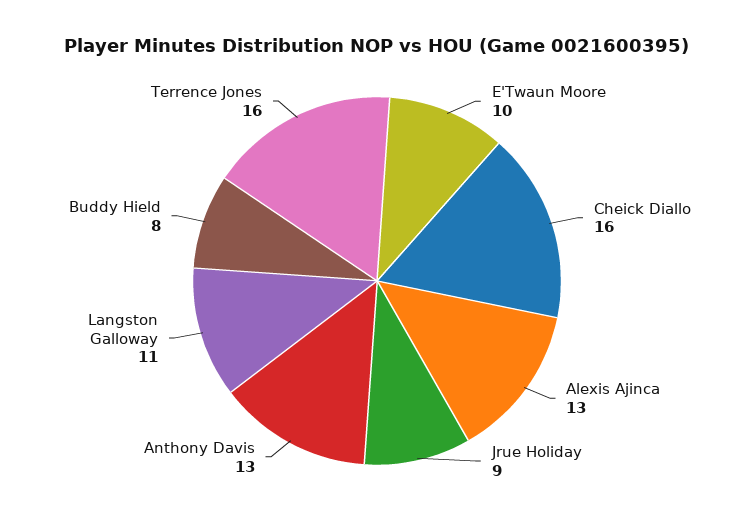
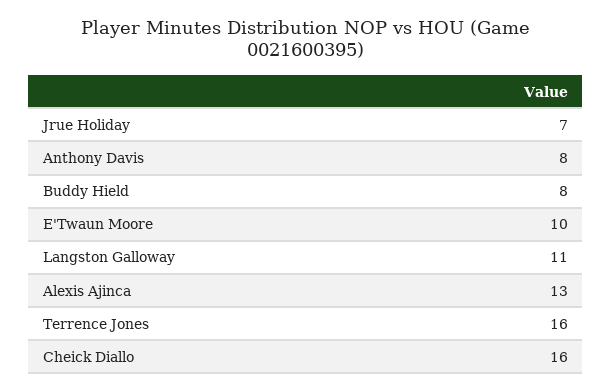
Jrue Holiday: 9 -> 7
Anthony Davis: 13 -> 8

